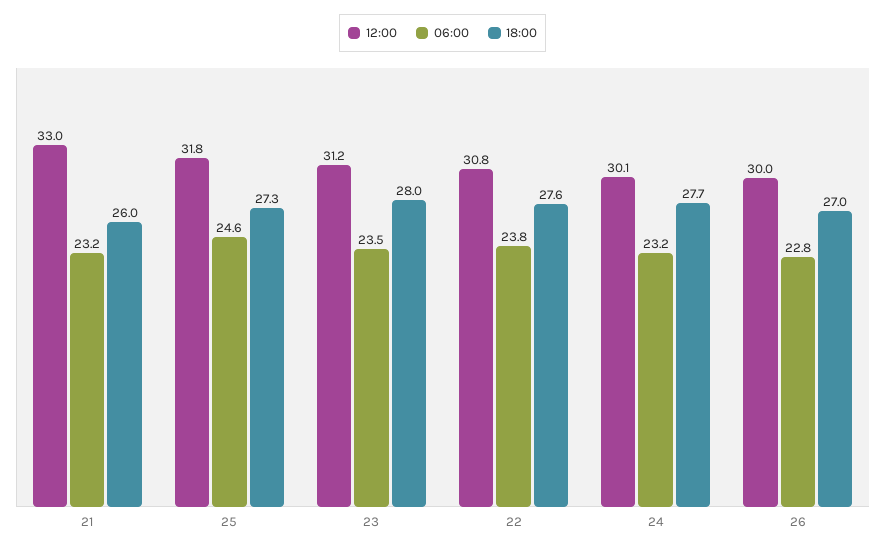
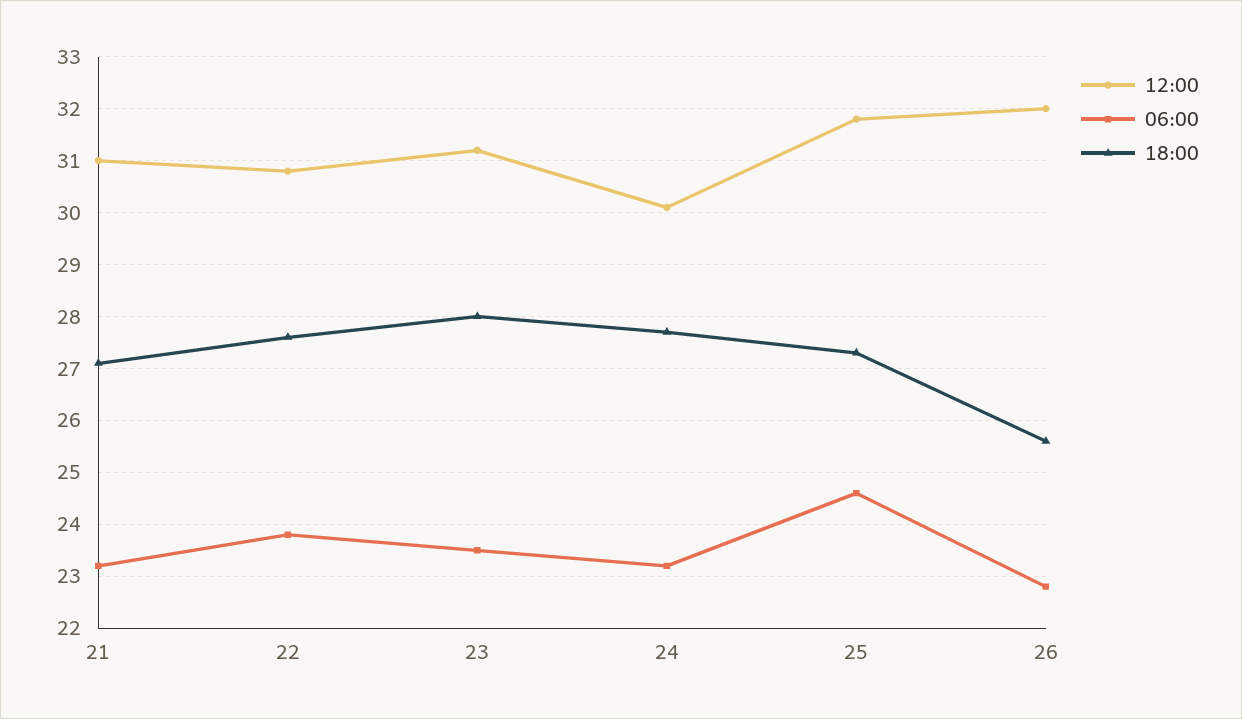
12:00, 21: 33 -> 31
18:00, 21: 26 -> 27
12:00, 26: 30 -> 32
18:00, 26: 27 -> 25.5

